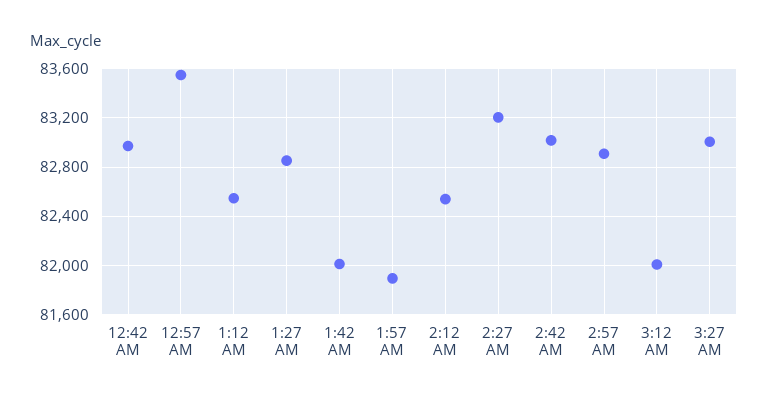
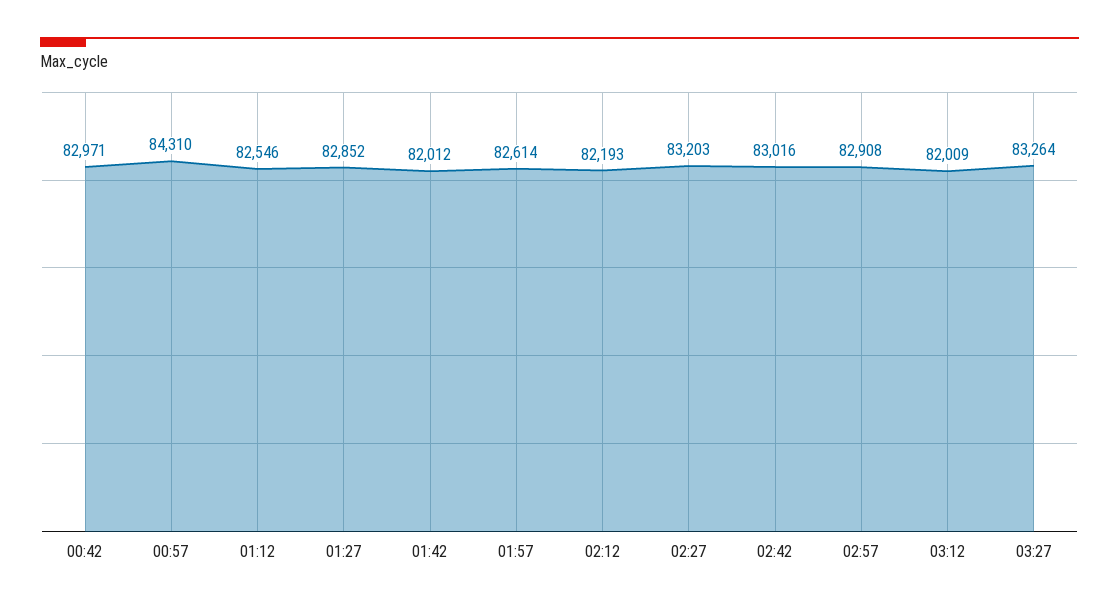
12:57 AM: 83550 -> 84310
1:57 AM: 81900 -> 82614
2:12 AM: 82550 -> 82193
3:27 AM: 83000 -> 83264

